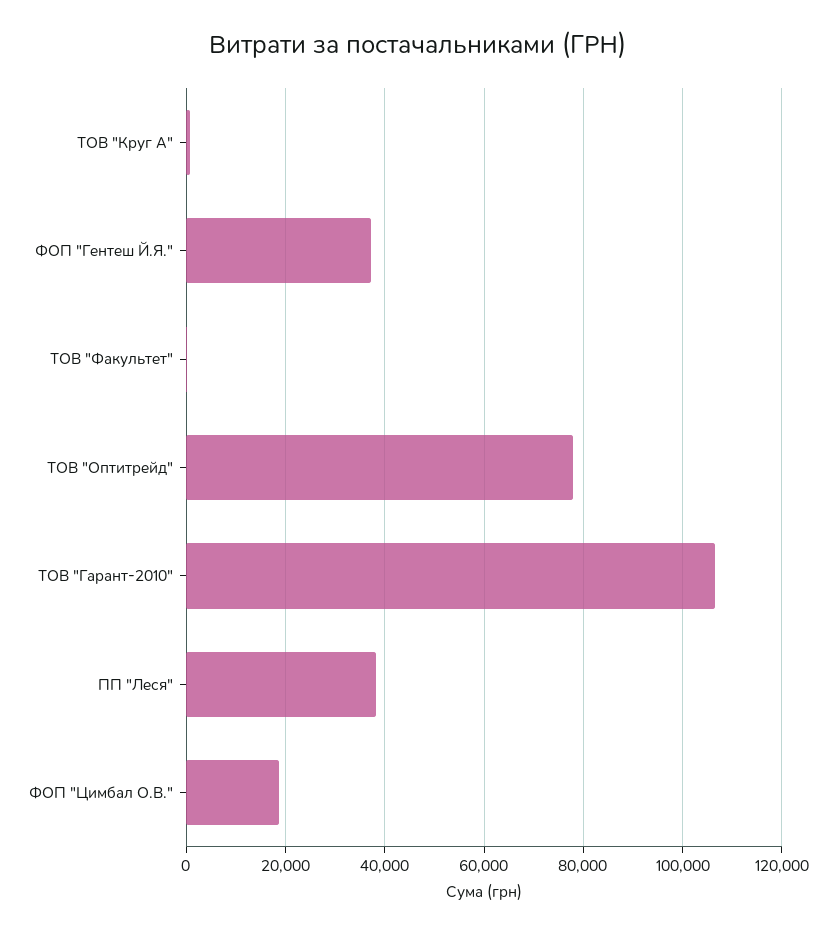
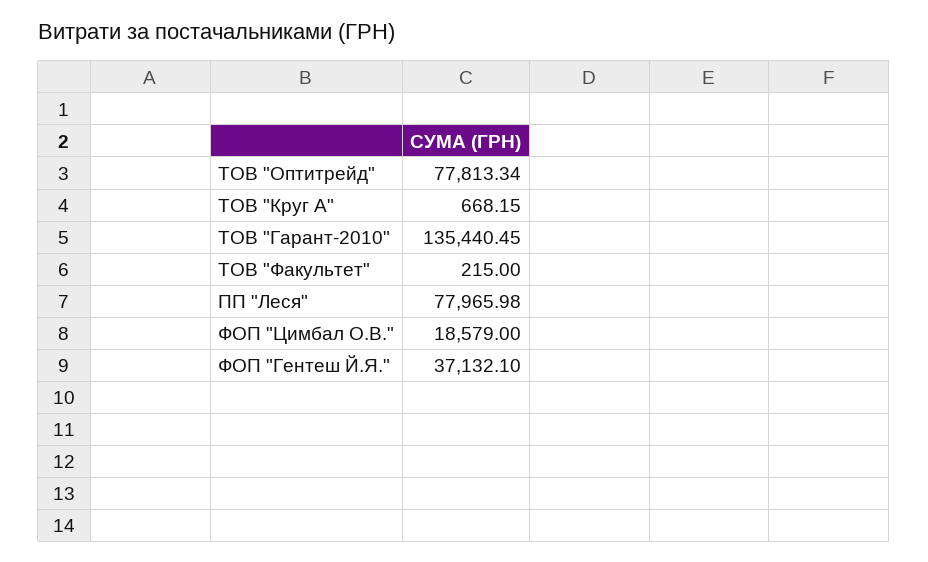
ТОВ "Гарант-2010": 106000 -> 135440.45
ПП "Леся": 38000 -> 77965.98

